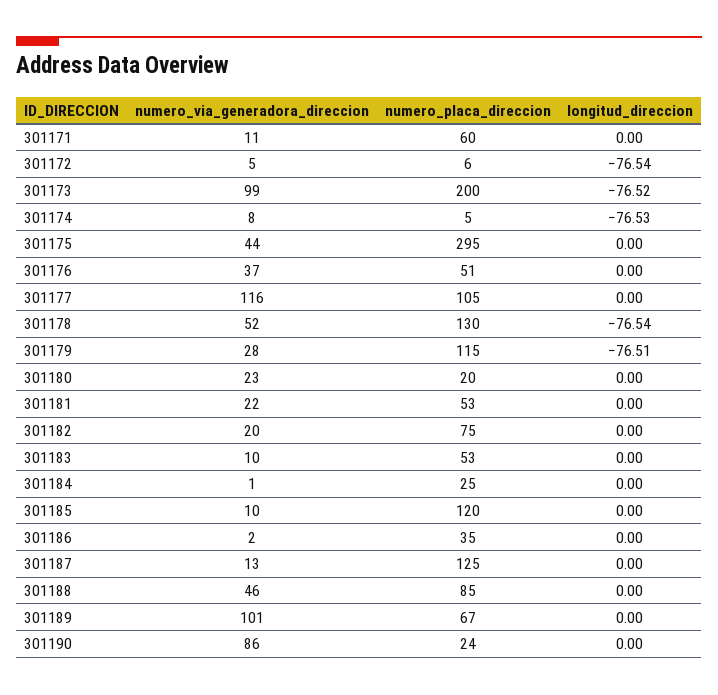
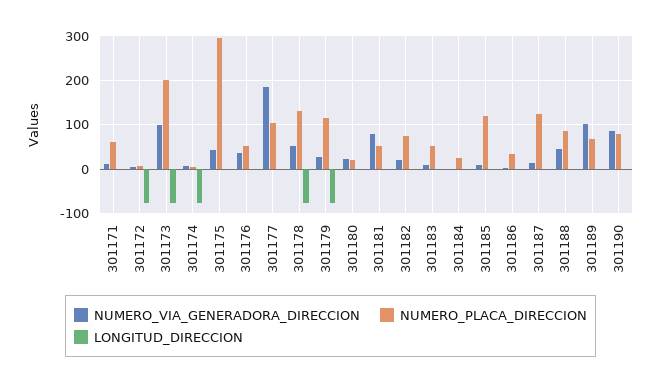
numero_via_generadora_direccion, 301177: 116 -> 180
numero_via_generadora_direccion, 301181: 22 -> 80
numero_placa_direccion, 301190: 24 -> 80

